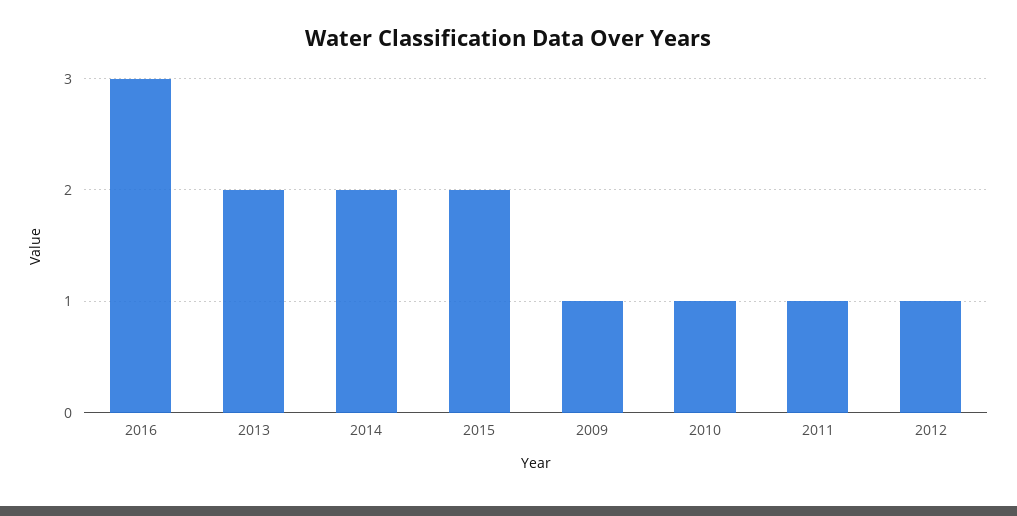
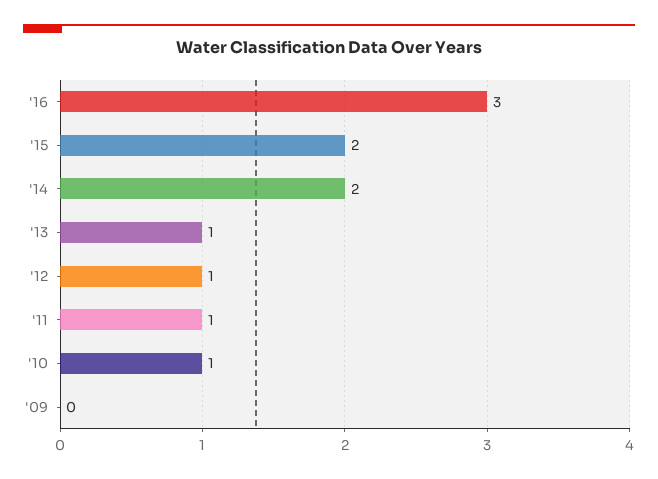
2013: 2 -> 1
2009: 1 -> 0

